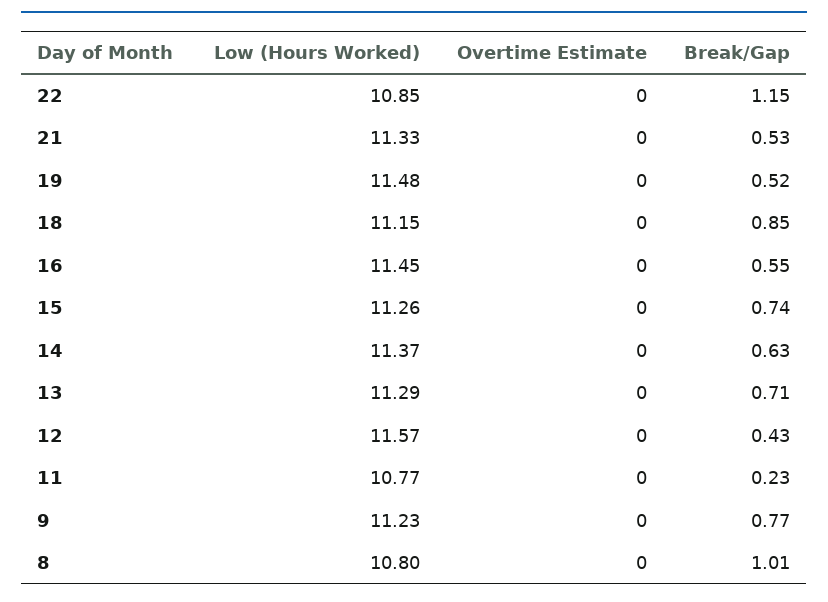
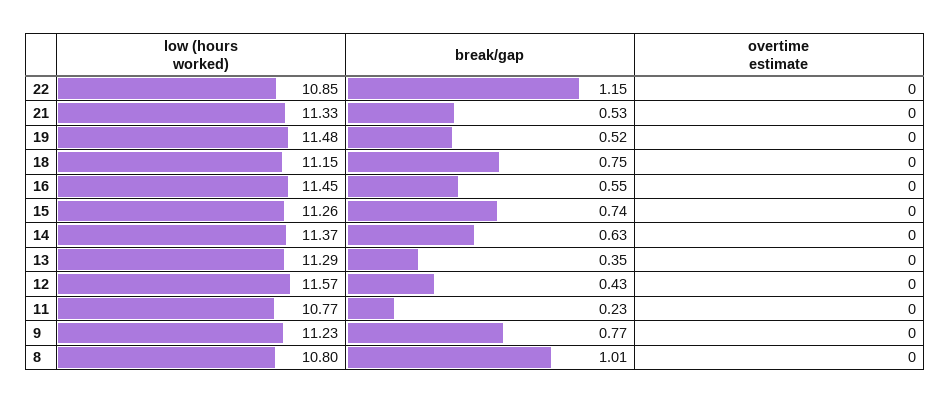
Break/Gap, 18: 0.85 -> 0.75
Break/Gap, 13: 0.71 -> 0.35

